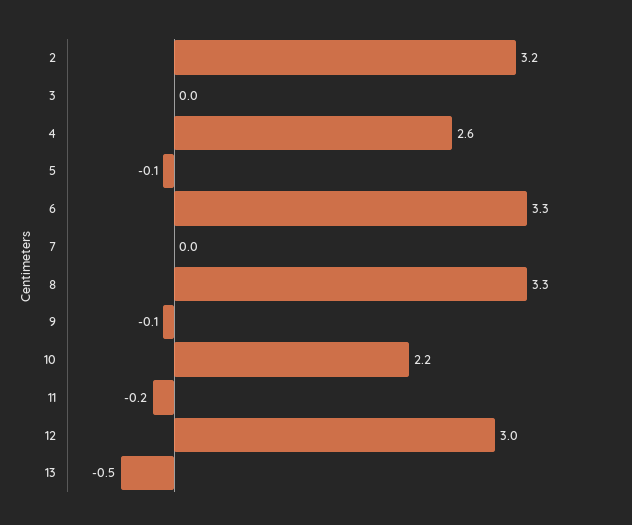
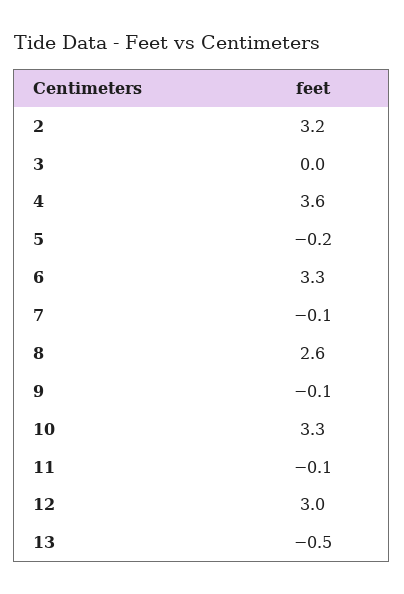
4: 2.6 -> 3.6
5: -0.1 -> -0.2
7: 0 -> -0.1
8: 3.3 -> 2.6
10: 2.2 -> 3.3
11: -0.2 -> -0.1

